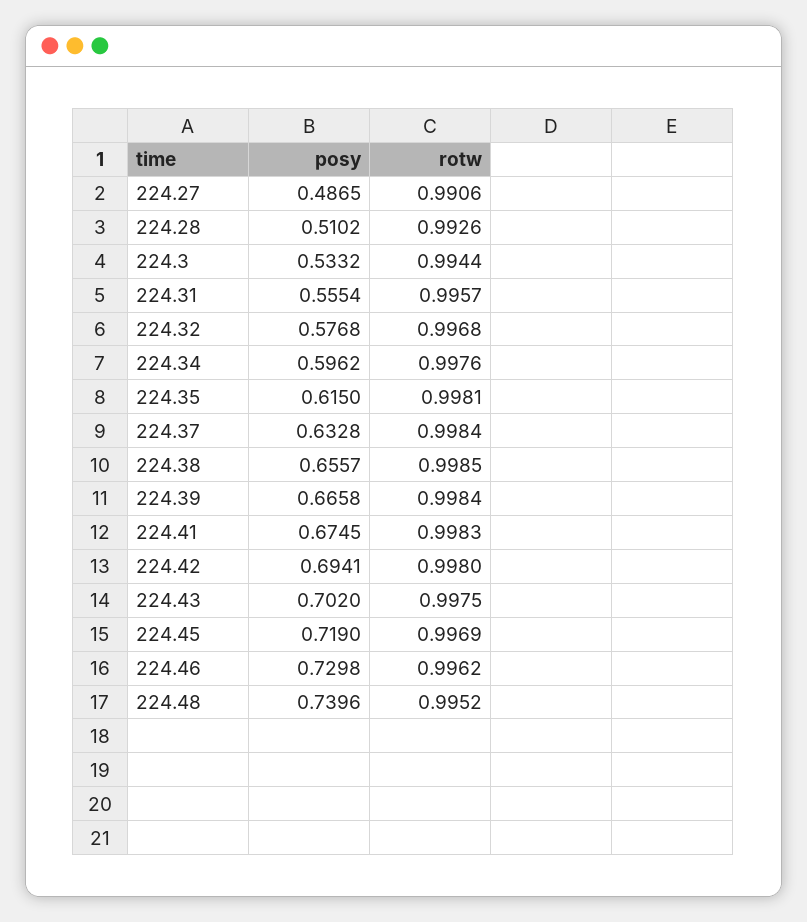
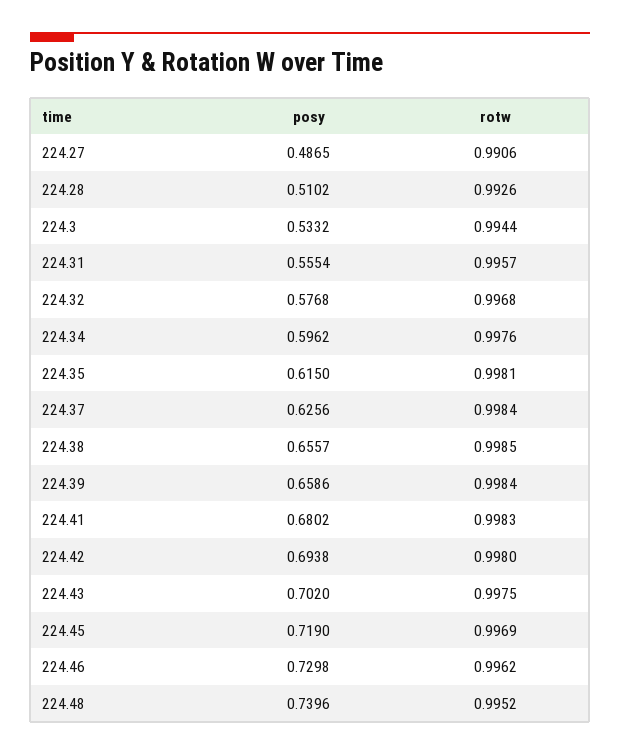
posy, 224.37: 0.6328 -> 0.6256
posy, 224.39: 0.6658 -> 0.6586
posy, 224.41: 0.6745 -> 0.6802
posy, 224.42: 0.6941 -> 0.6938

